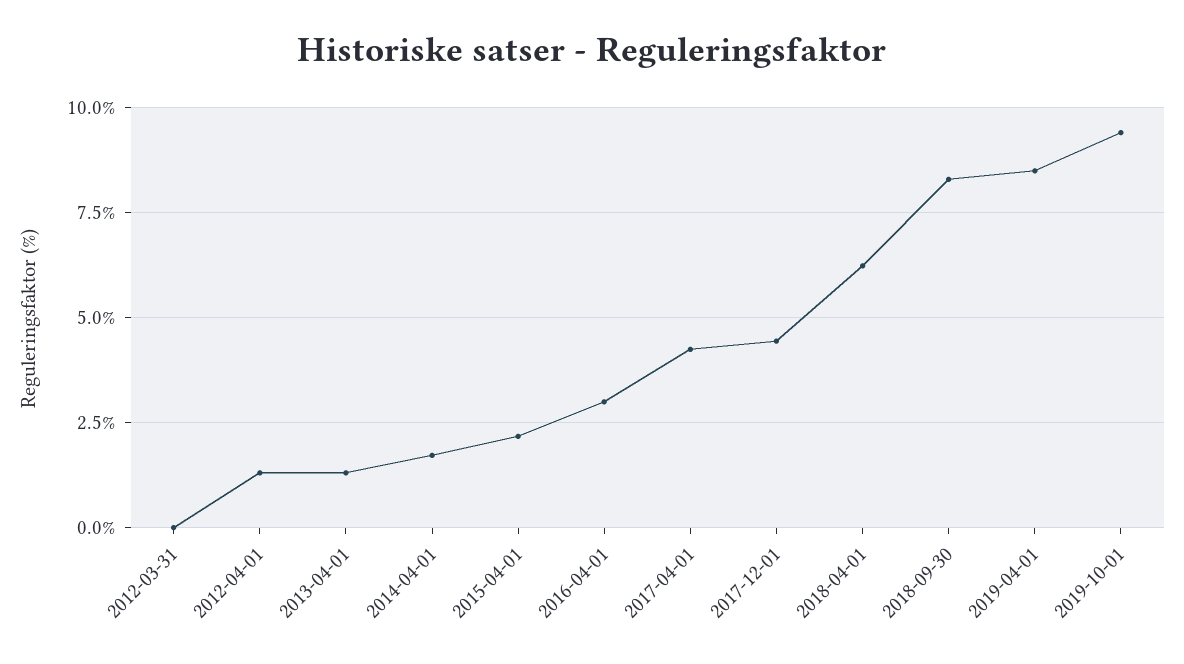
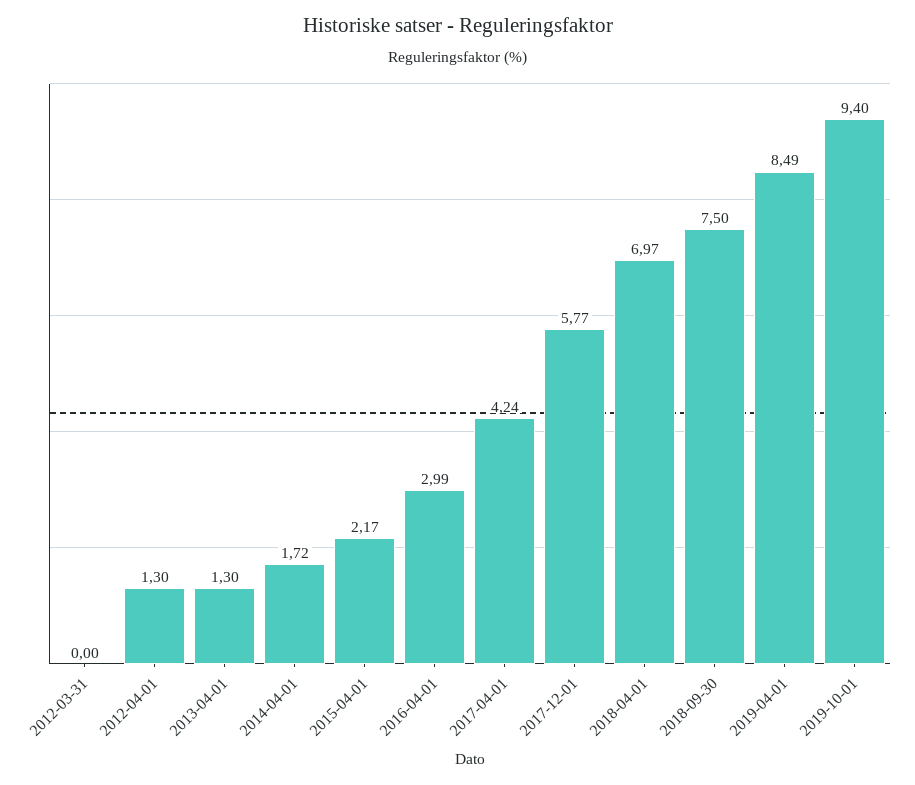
2017-12-01: 4.5 -> 5.77
2018-04-01: 6.25 -> 6.97
2018-09-30: 8.25 -> 7.5

